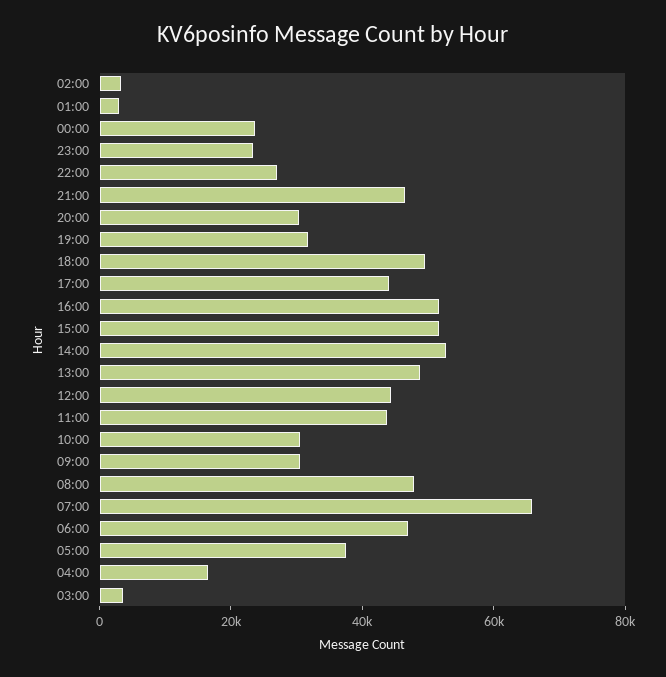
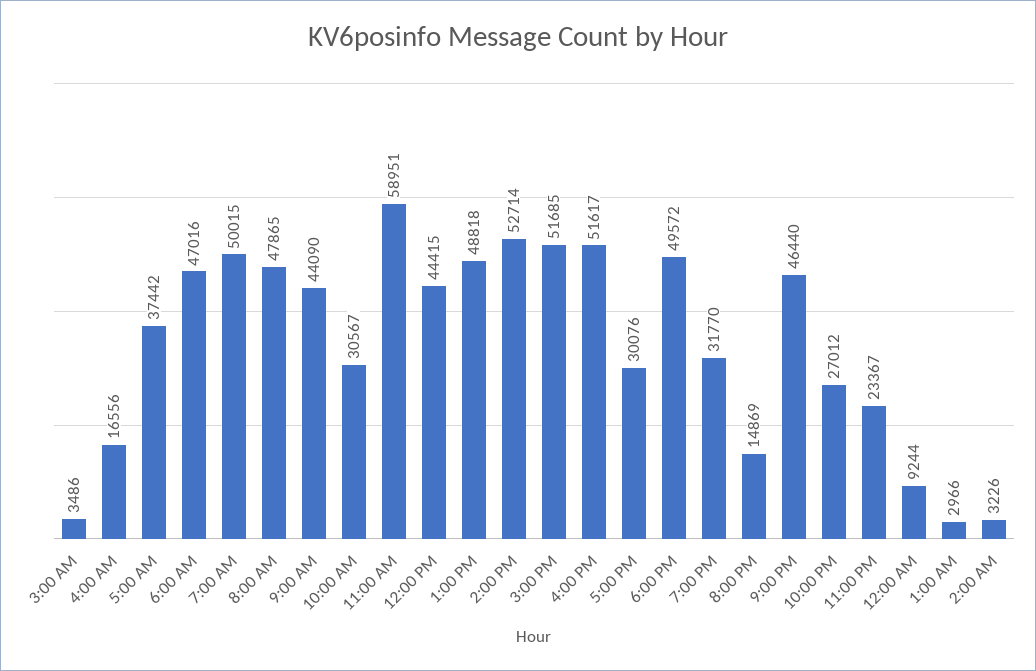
00:00: 25000 -> 9244
20:00: 30000 -> 14869
17:00: 45000 -> 30076
11:00: 45000 -> 58951
09:00: 30000 -> 44090
07:00: 65000 -> 50015

